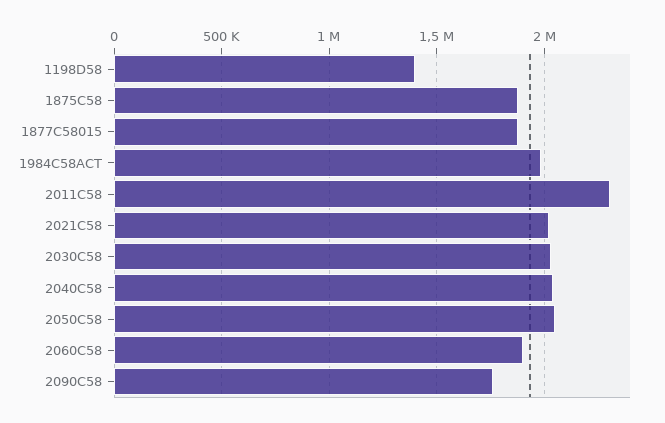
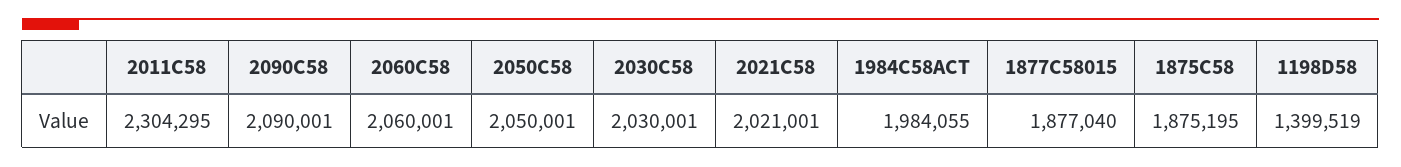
2040C58: 2050000 -> none
2060C58: 1900000 -> 2060001
2090C58: 1750000 -> 2090001

